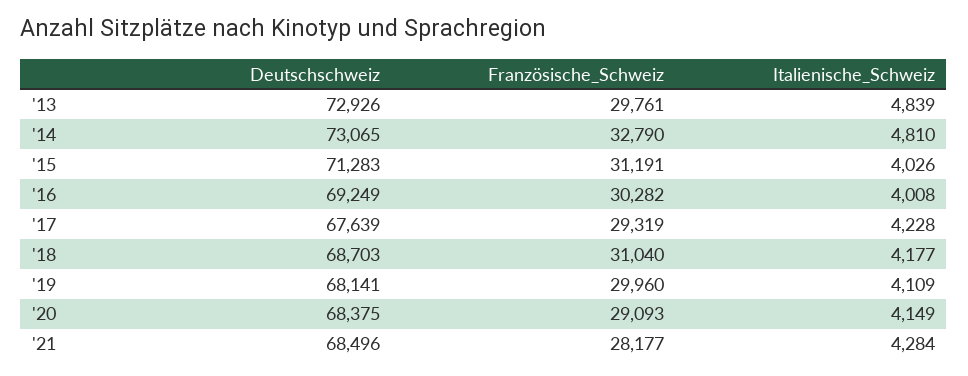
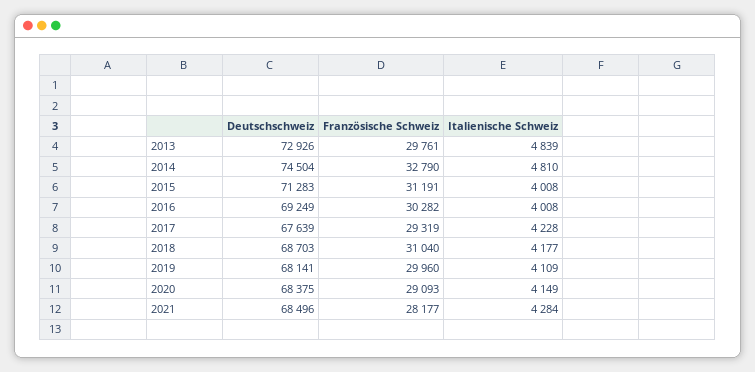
Deutschschweiz, '14: 73065 -> 74504
Italienische_Schweiz, '15: 4026 -> 4008

